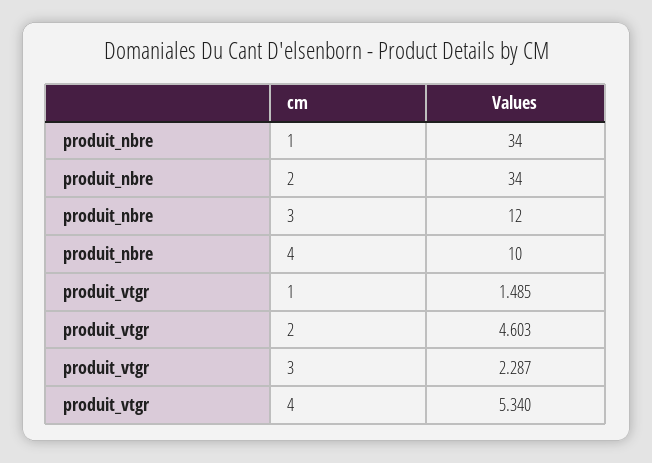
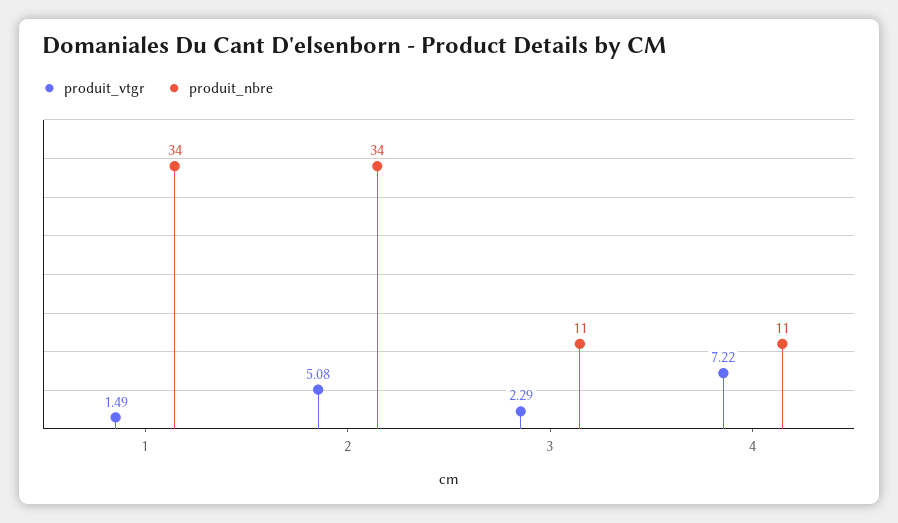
produit_nbre, 3: 12 -> 11
produit_nbre, 4: 10 -> 11
produit_vtgr, 2: 4.603 -> 5.08
produit_vtgr, 4: 5.34 -> 7.22

